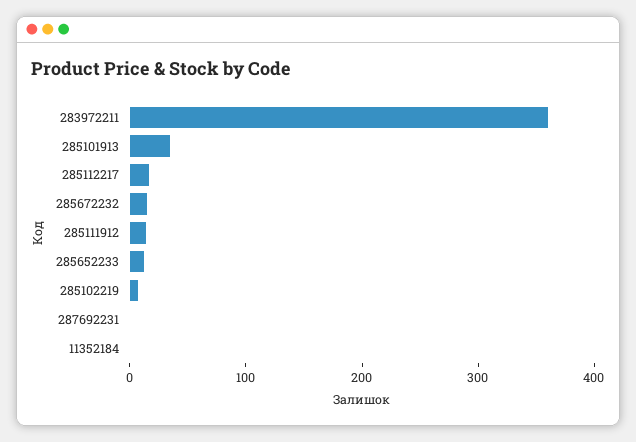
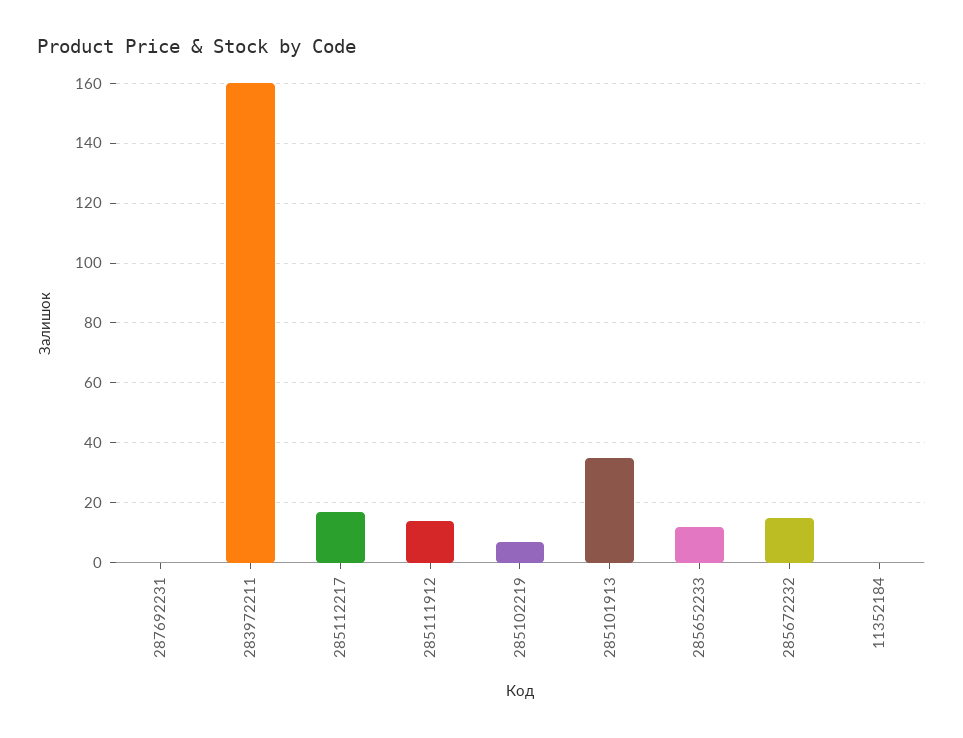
283972211: 360 -> 160

